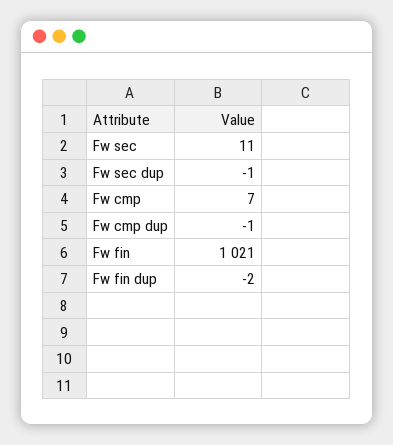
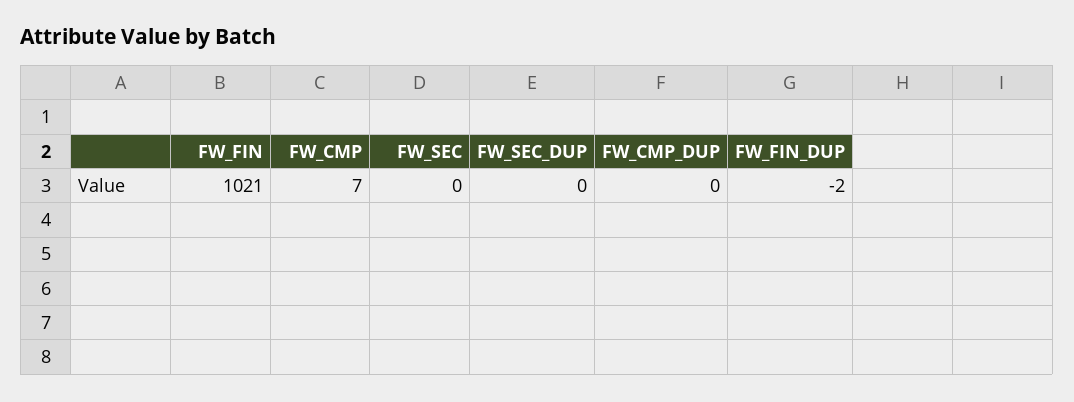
Fw sec: 11 -> 0
Fw sec dup: -1 -> 0
Fw cmp dup: -1 -> 0

